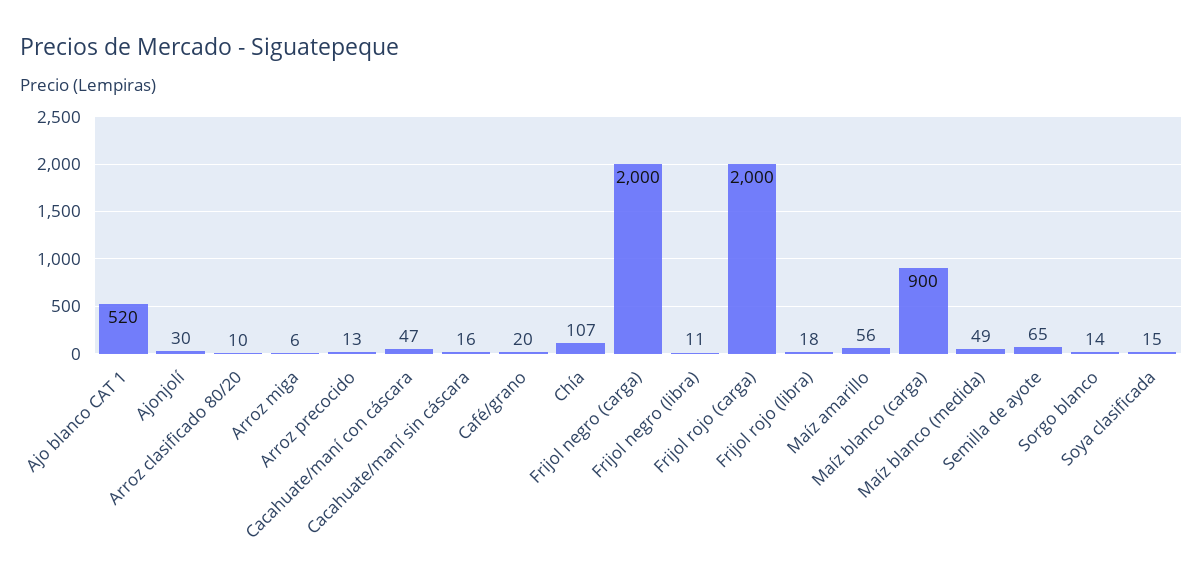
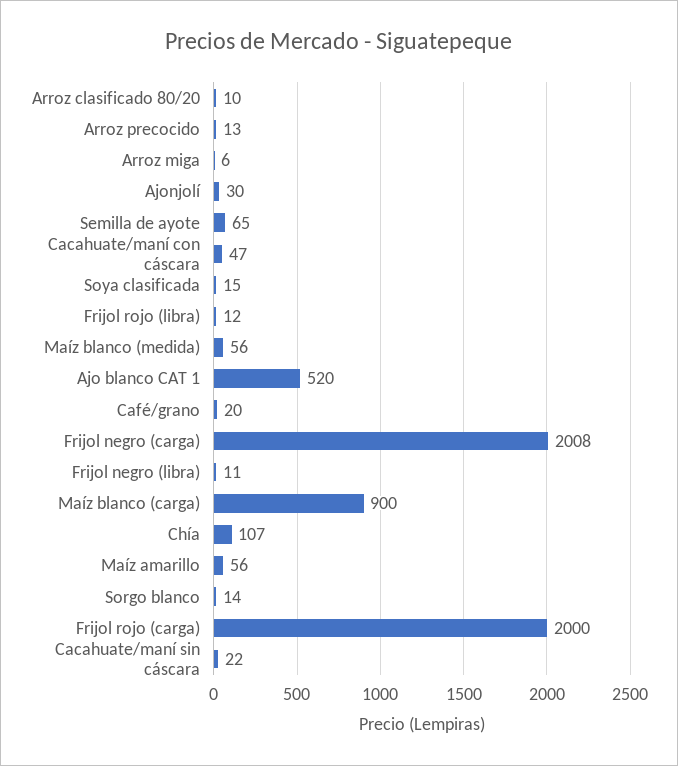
Cacahuate/maní sin cáscara: 16 -> 22
Frijol negro (carga): 2000 -> 2008
Frijol rojo (libra): 18 -> 12
Maíz blanco (medida): 49 -> 56

